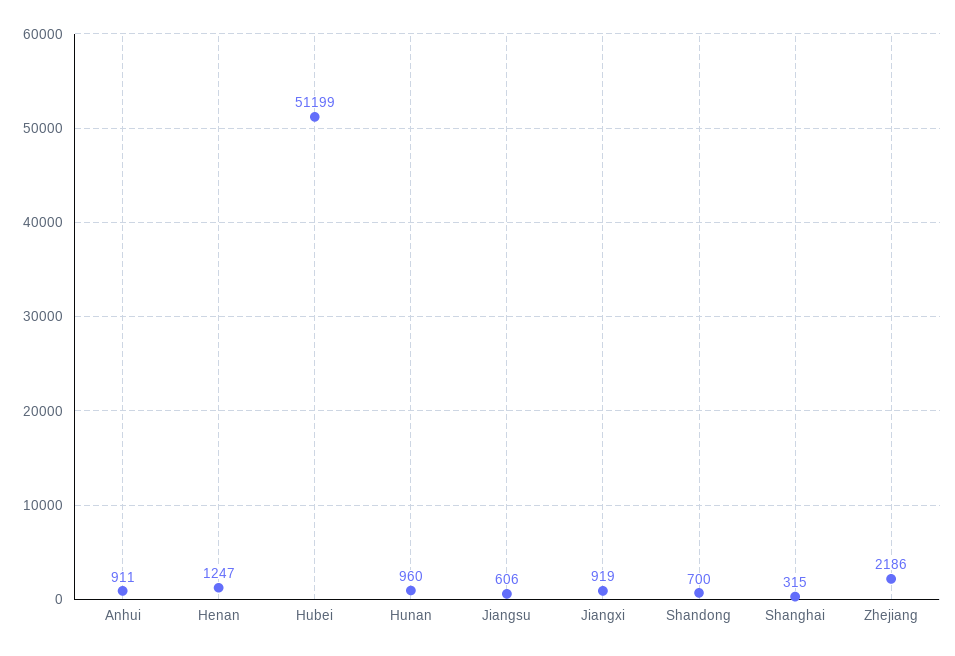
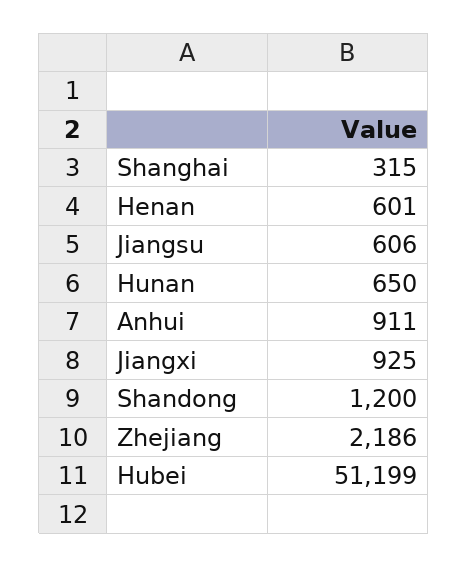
Henan: 1247 -> 601
Hunan: 960 -> 650
Jiangxi: 919 -> 925
Shandong: 700 -> 1200

